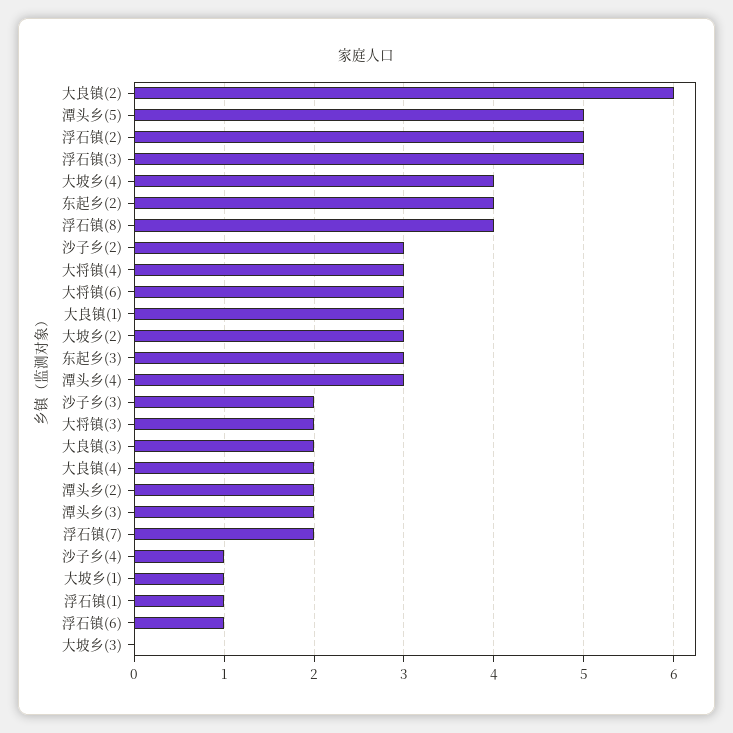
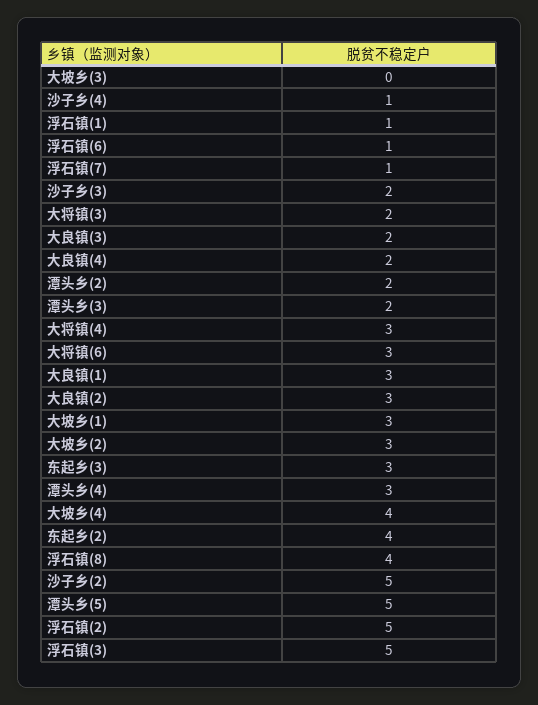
大良镇(2): 6 -> 3
沙子乡(2): 3 -> 5
浮石镇(7): 2 -> 1
大坡乡(1): 1 -> 3

